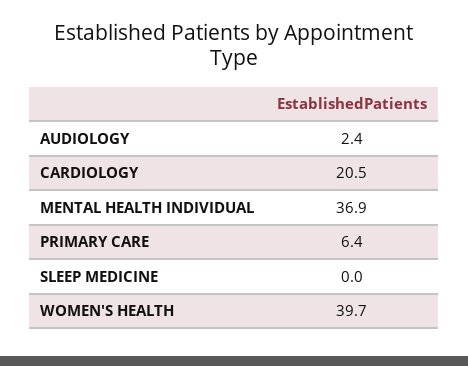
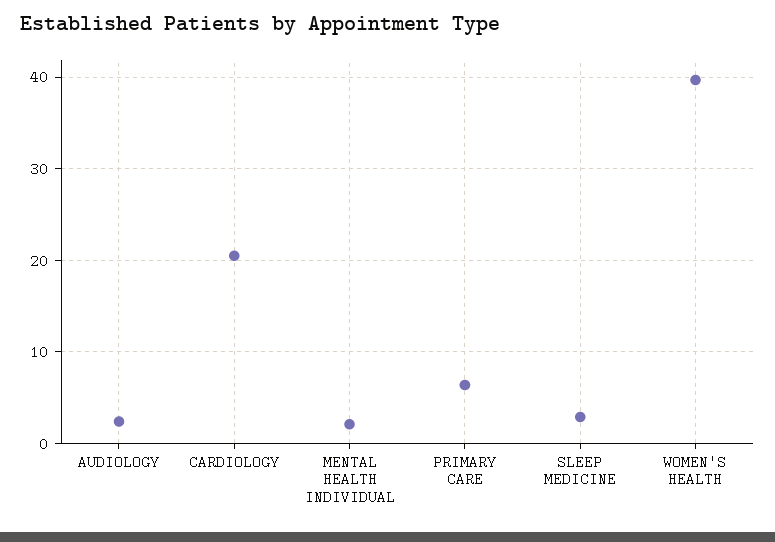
MENTAL HEALTH INDIVIDUAL: 36.9 -> 2
SLEEP MEDICINE: 0 -> 3

